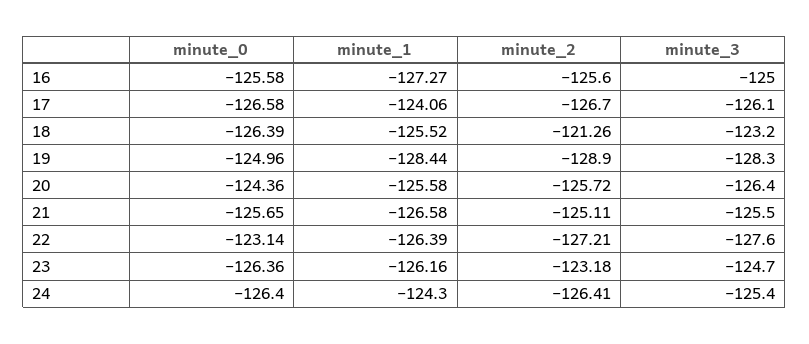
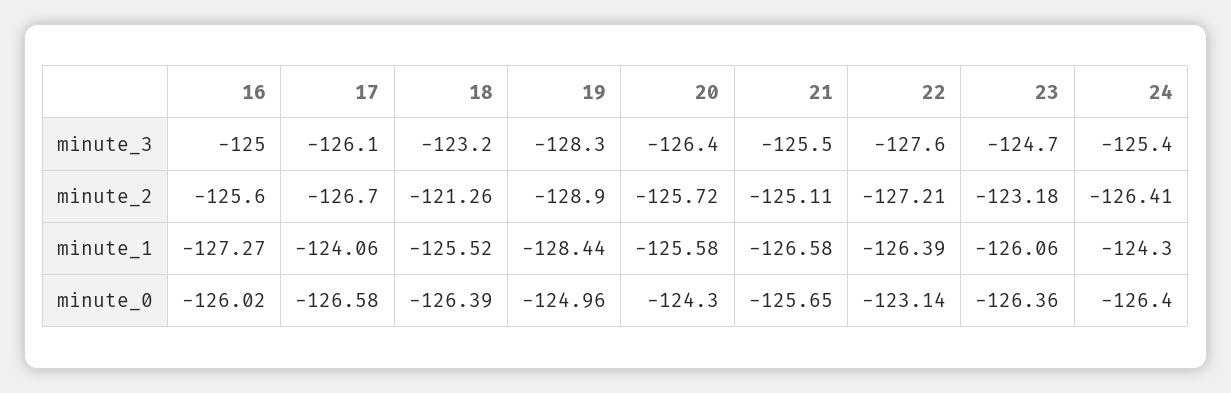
minute_0, 16: -125.58 -> -126.02
minute_0, 20: -124.36 -> -124.3
minute_1, 23: -126.16 -> -126.06

